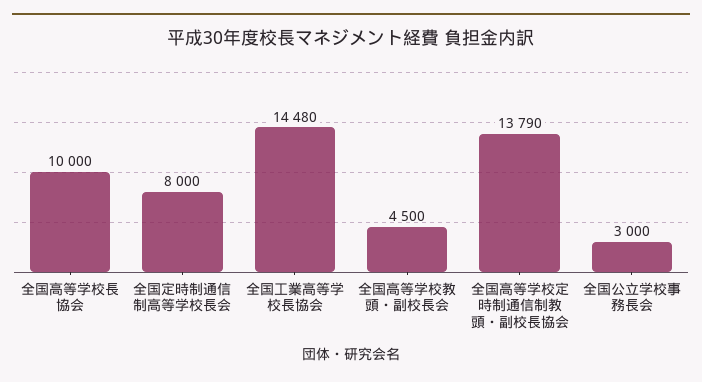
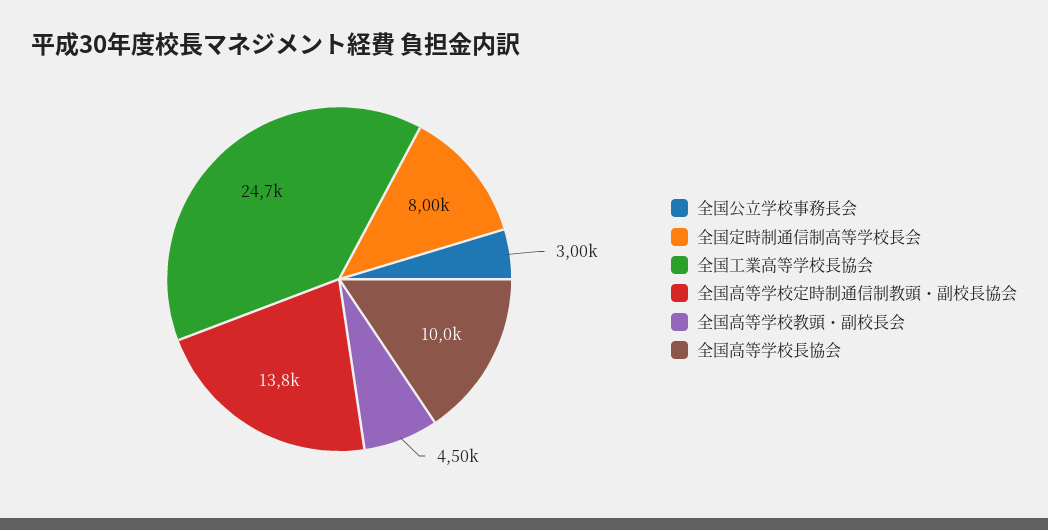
全国工業高等学校長協会: 14480 -> 24700

